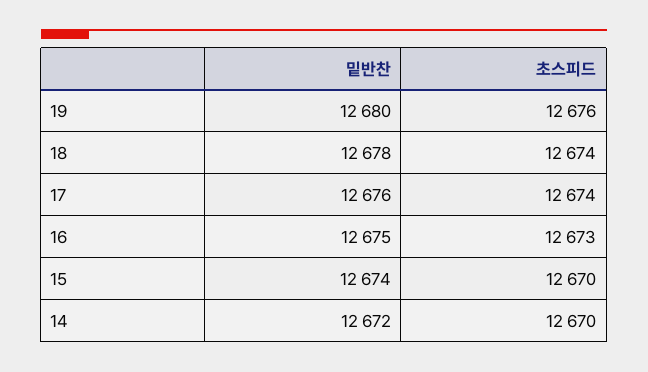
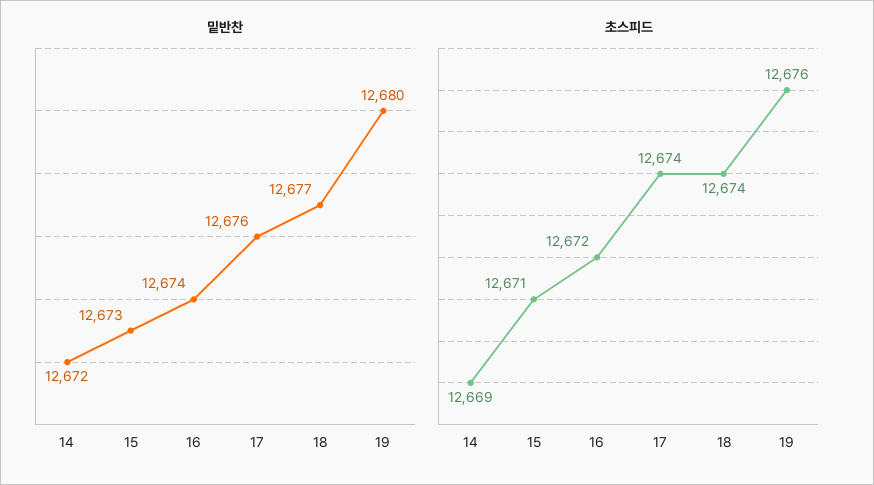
밑반찬, 18: 12678 -> 12677
밑반찬, 16: 12675 -> 12674
초스피드, 16: 12673 -> 12672
밑반찬, 15: 12674 -> 12673
초스피드, 15: 12670 -> 12671
초스피드, 14: 12670 -> 12669

